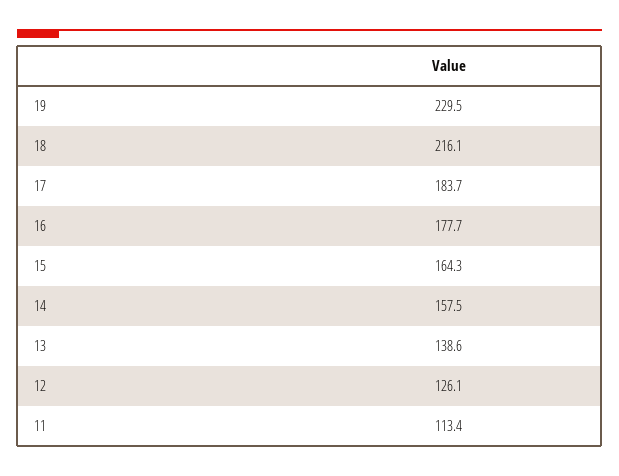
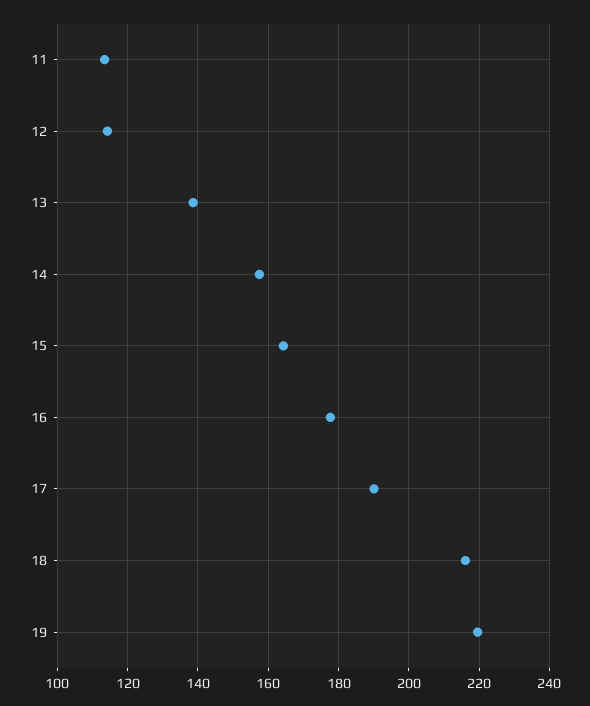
19: 229.5 -> 220
17: 183.7 -> 190
12: 126.1 -> 114

